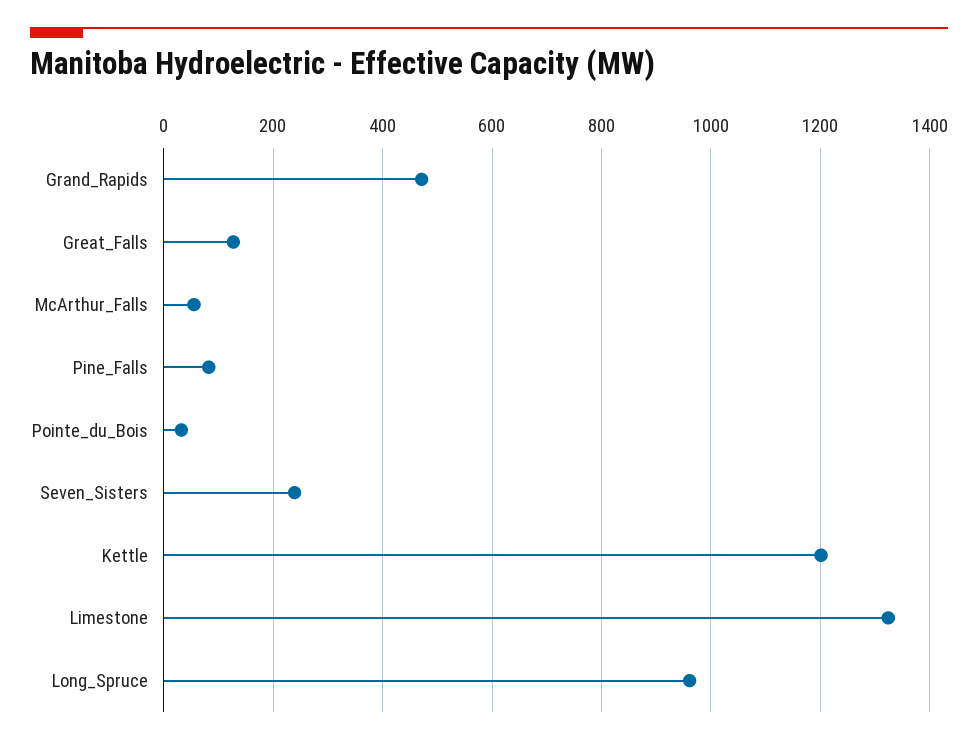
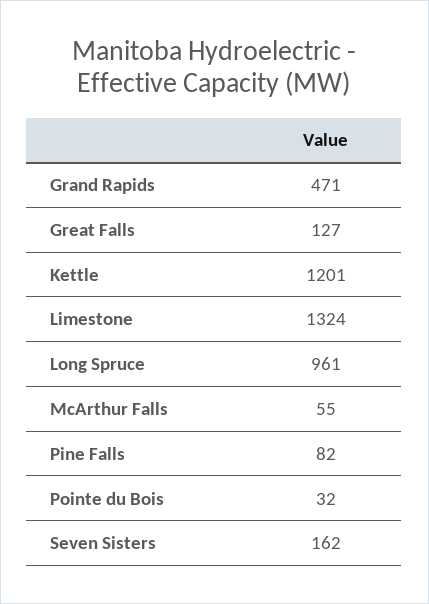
Seven_Sisters: 240 -> 162

